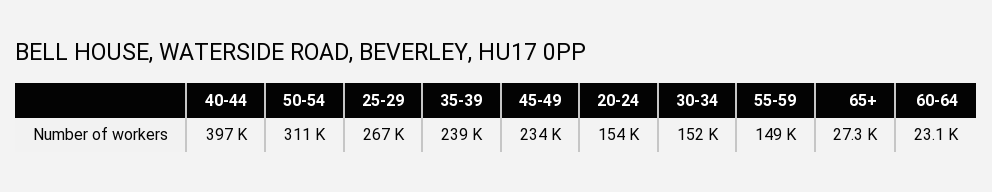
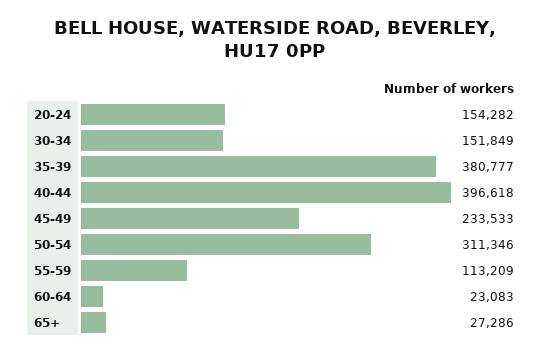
25-29: 267000 -> none
35-39: 239000 -> 380777
55-59: 149000 -> 113209

